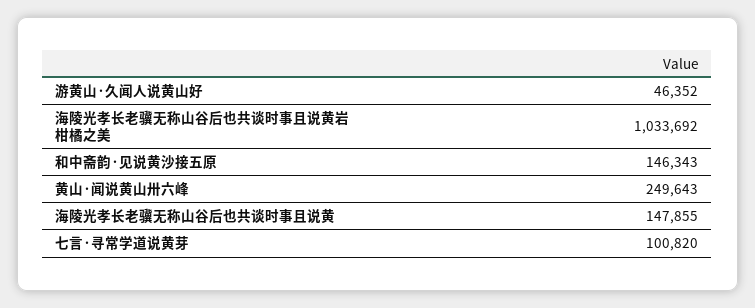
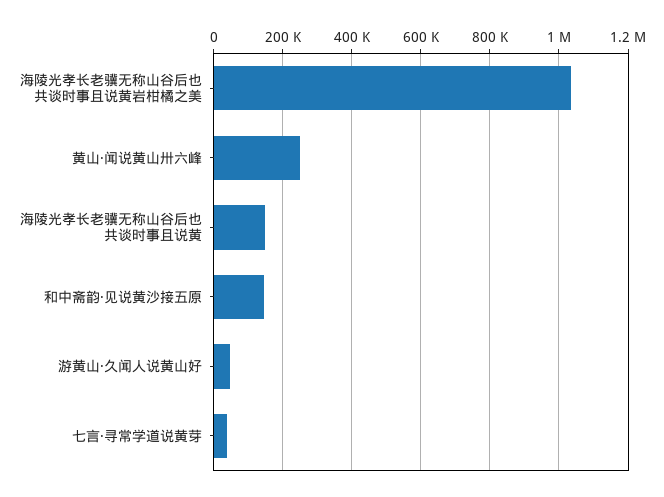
七言·寻常学道说黄芽: 100820 -> 40000

